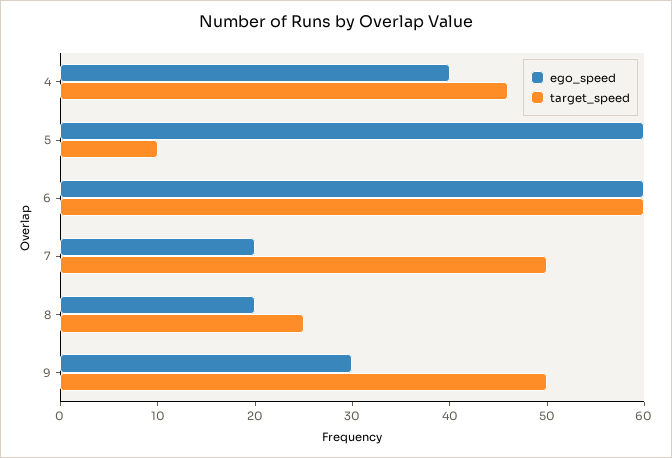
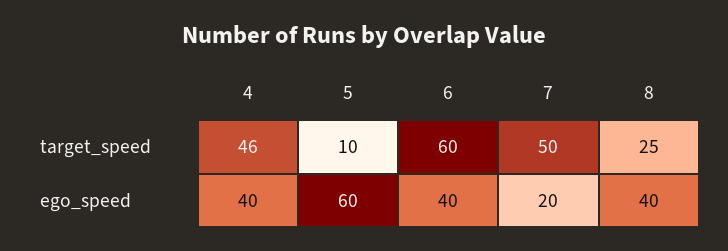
ego_speed, 6: 60 -> 40
ego_speed, 8: 20 -> 40
ego_speed, 9: 30 -> none
target_speed, 9: 50 -> none

